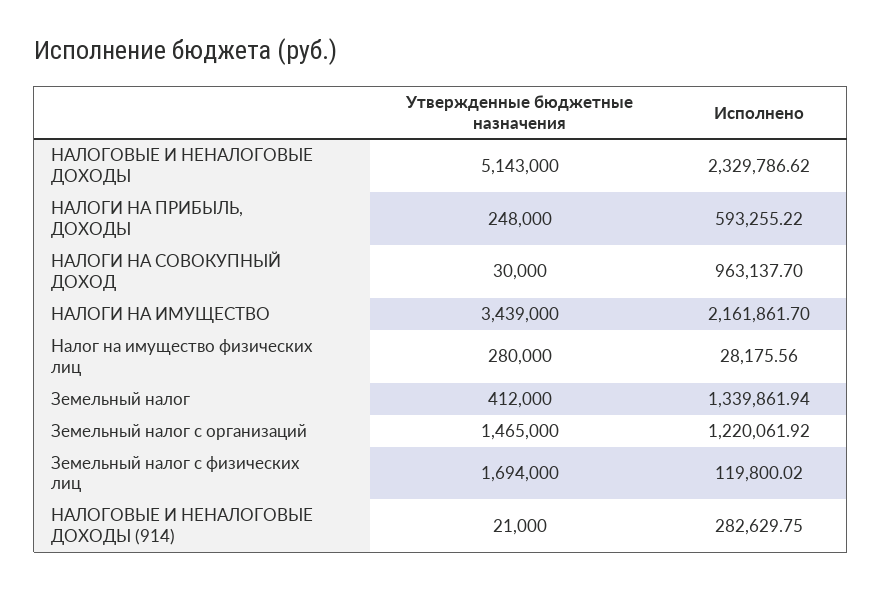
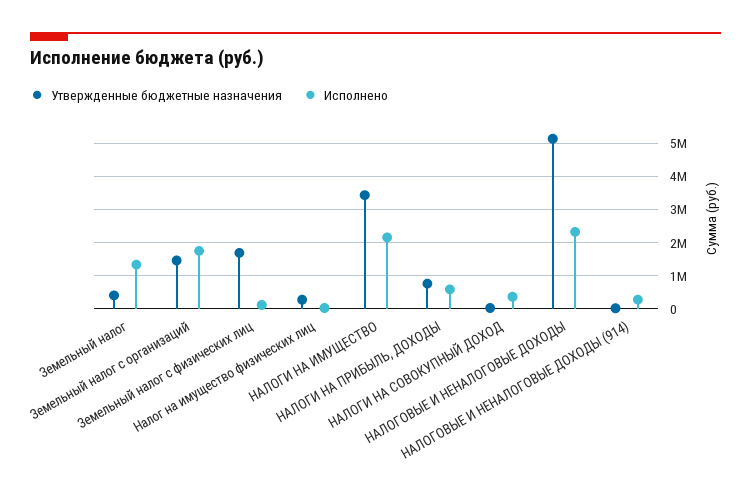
Утвержденные бюджетные назначения, НАЛОГИ НА ПРИБЫЛЬ, ДОХОДЫ: 248000 -> 800000
Исполнено, НАЛОГИ НА СОВОКУПНЫЙ ДОХОД: 963137.7 -> 400000
Исполнено, Земельный налог с организаций: 1220061.92 -> 1800000

